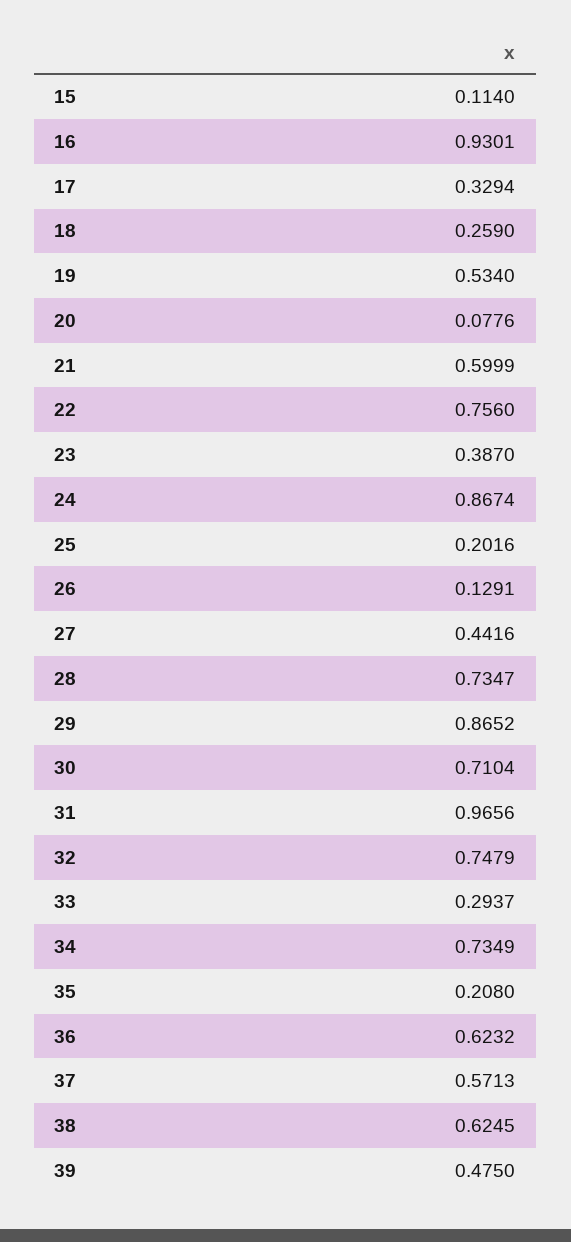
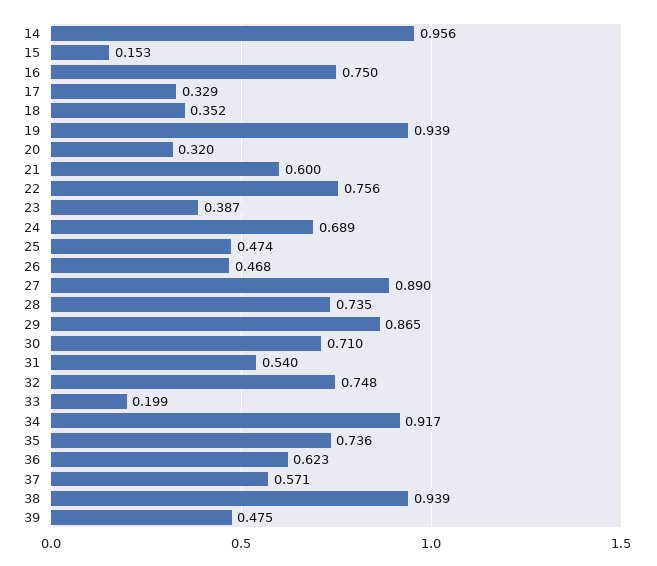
15: 0.114 -> 0.153
16: 0.9301 -> 0.75
18: 0.259 -> 0.352
19: 0.534 -> 0.939
20: 0.0776 -> 0.32
24: 0.8674 -> 0.689
25: 0.2016 -> 0.474
26: 0.1291 -> 0.468
27: 0.4416 -> 0.89
31: 0.9656 -> 0.54
33: 0.2937 -> 0.199
34: 0.7349 -> 0.917
35: 0.208 -> 0.736
38: 0.6245 -> 0.939
14: none -> 0.956

